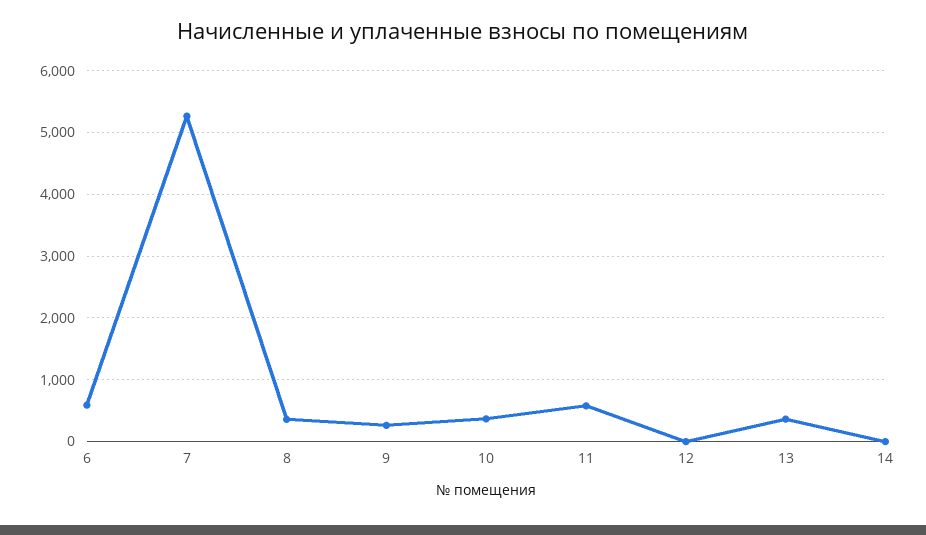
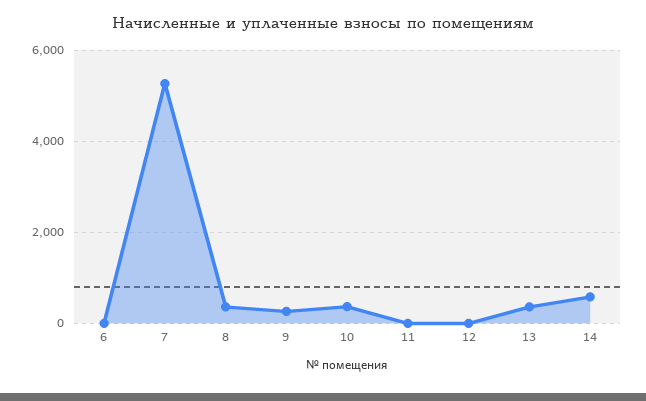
6: 600 -> 0
11: 600 -> 0
14: 0 -> 600

